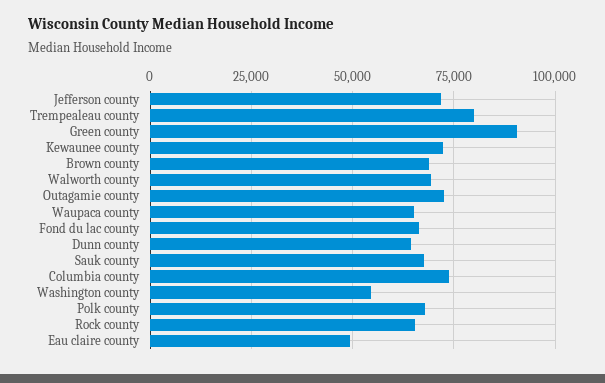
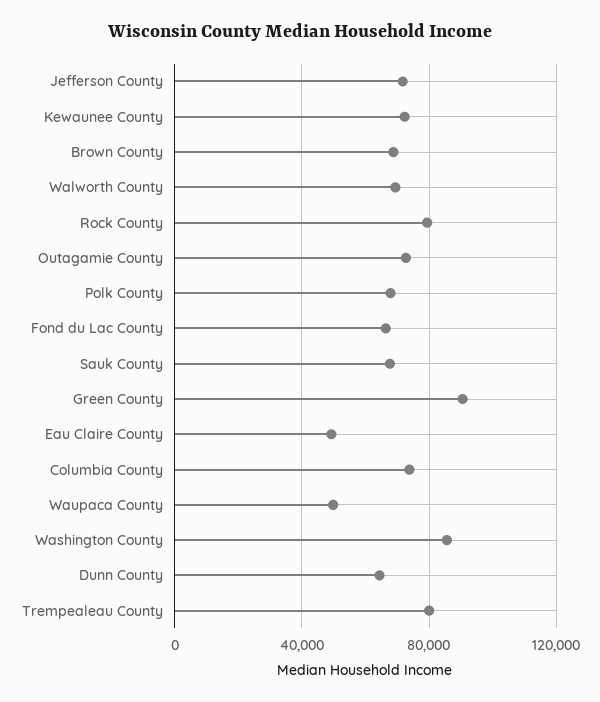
Waupaca county: 65000 -> 50000
Washington county: 55000 -> 85000
Rock county: 65000 -> 80000

